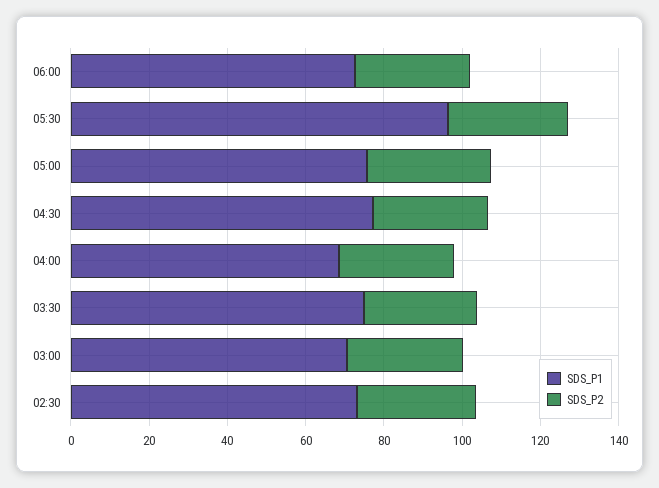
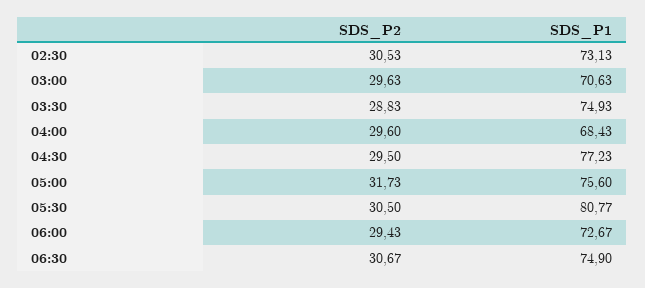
SDS_P1, 05:30: 95 -> 80.77
SDS_P2, 06:30: none -> 30.67
SDS_P1, 06:30: none -> 74.9

